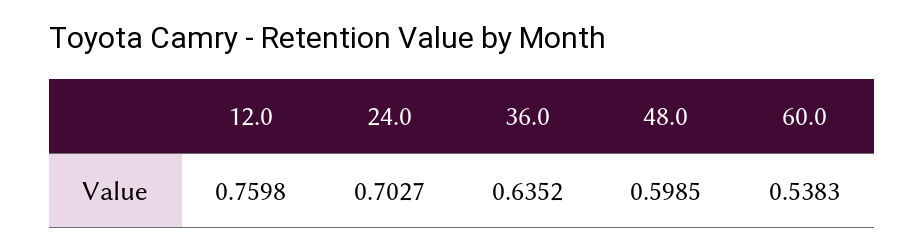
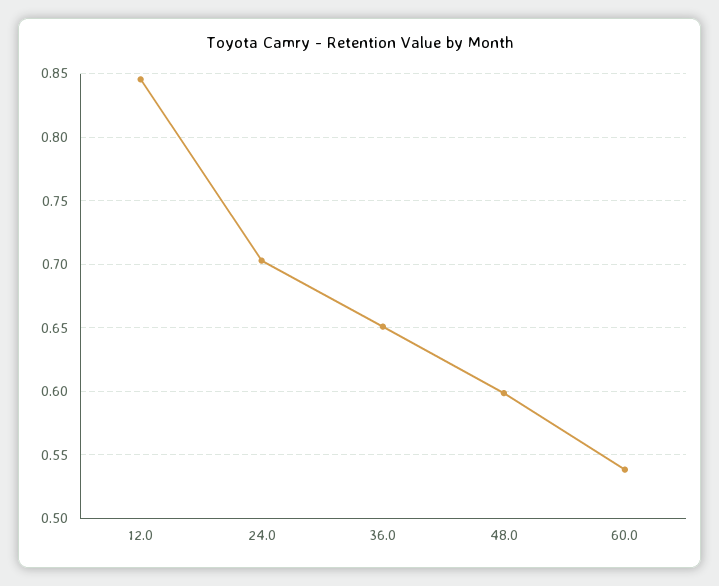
12.0: 0.7598 -> 0.845
36.0: 0.6352 -> 0.65

